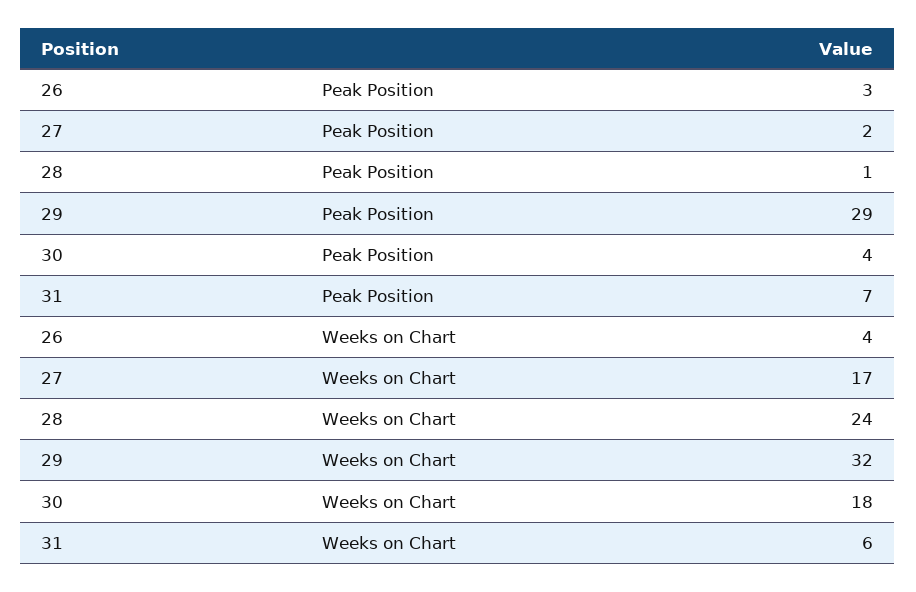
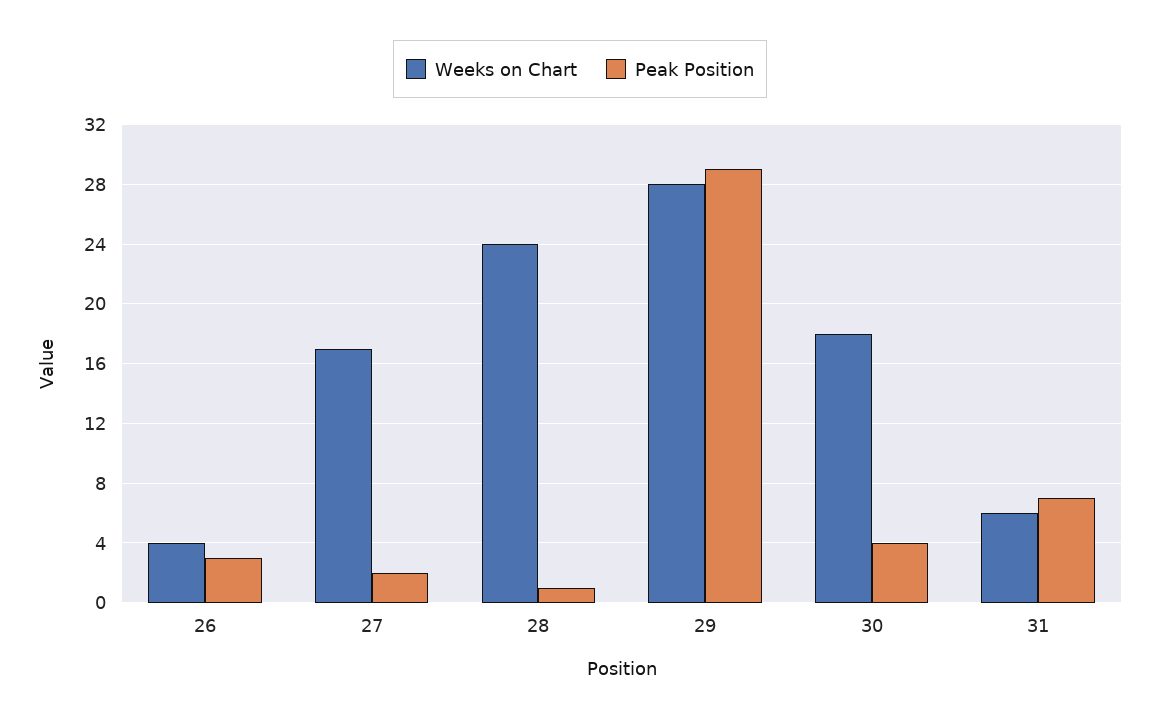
Weeks on Chart, 29: 32 -> 28

